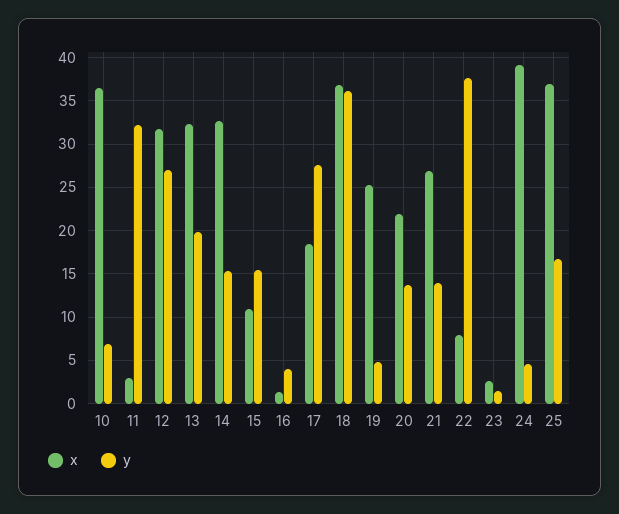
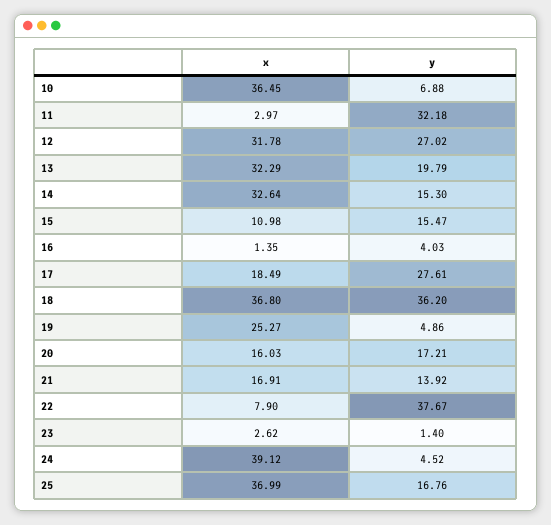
x, 20: 22 -> 16.03
y, 20: 14 -> 17.21
x, 21: 27 -> 16.91

